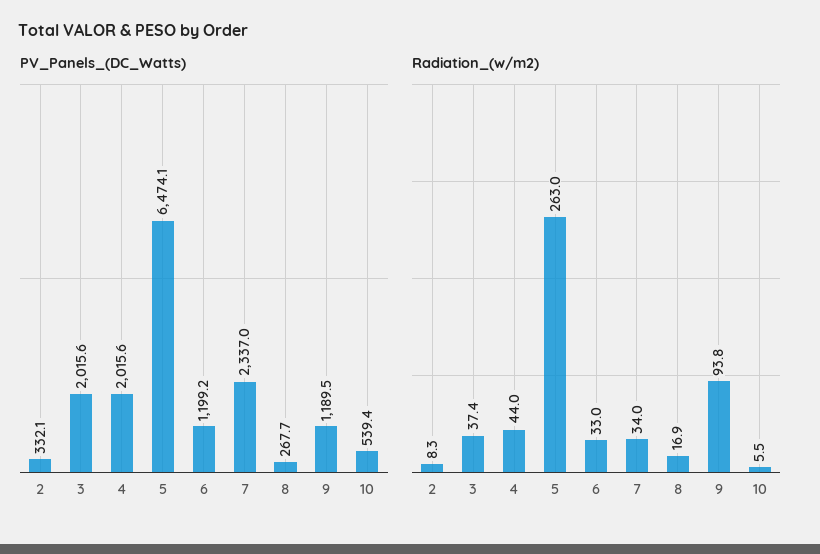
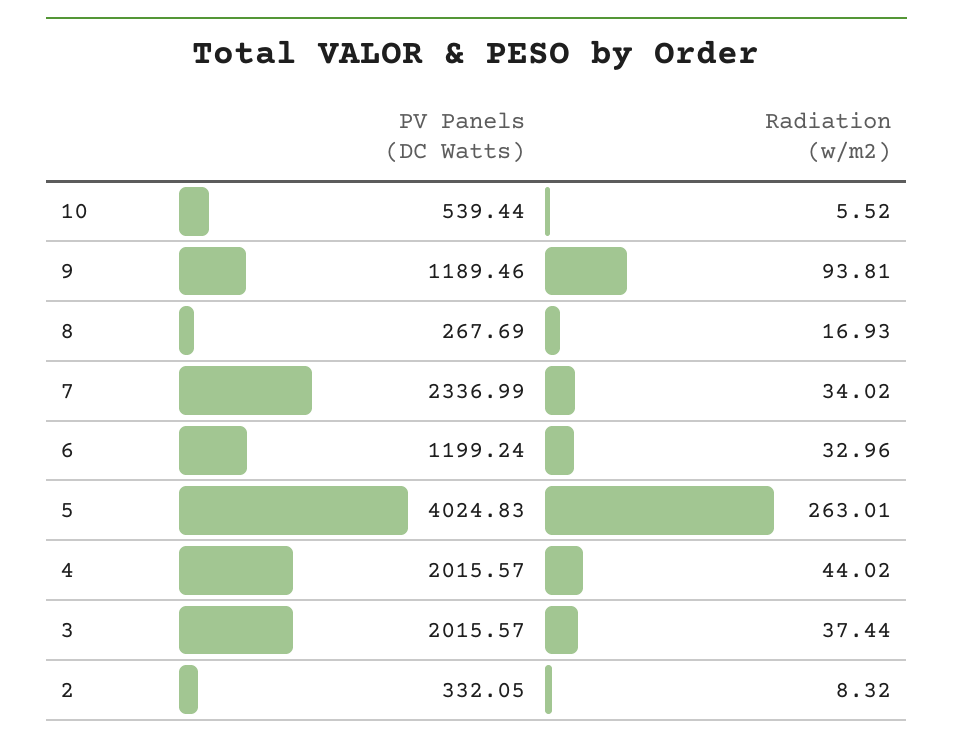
PV_Panels_(DC_Watts), 5: 6474.1 -> 4024.83

